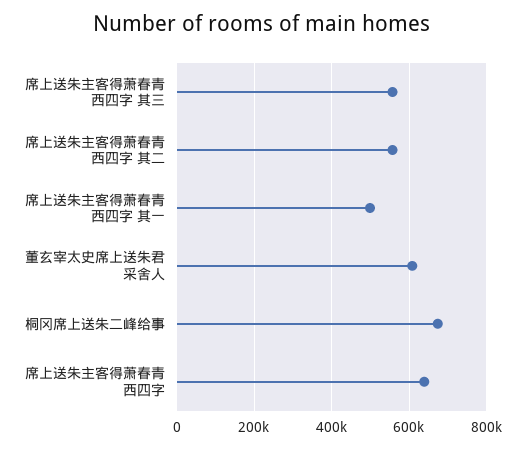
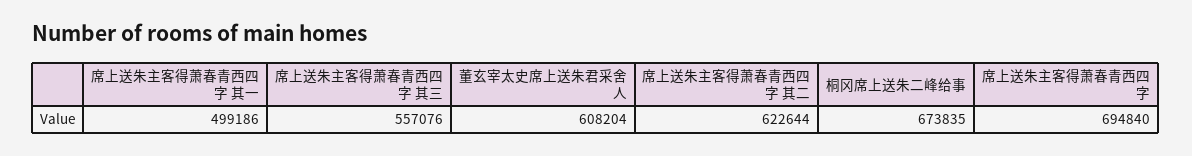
席上送朱主客得萧春青西四字 其二: 560000 -> 622644
席上送朱主客得萧春青西四字: 640000 -> 694840

